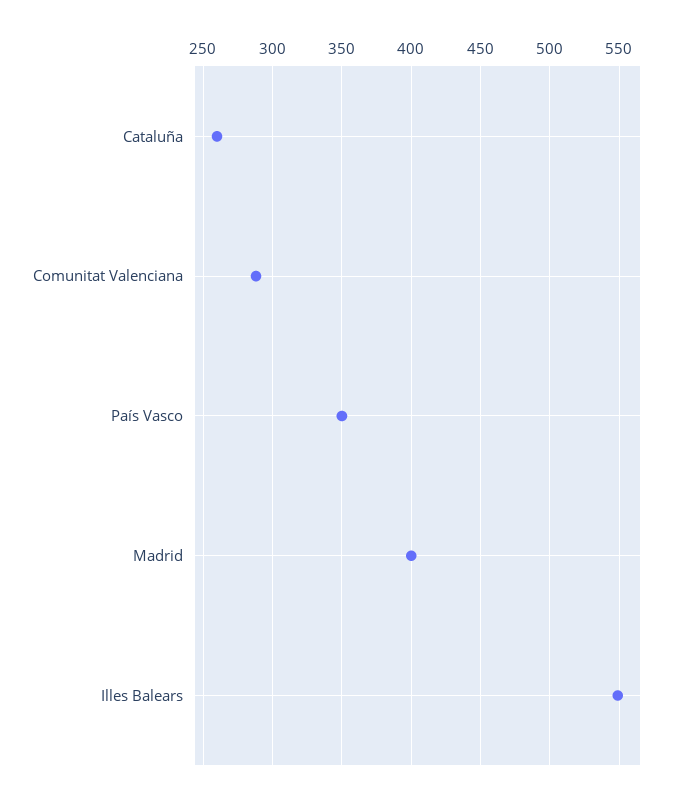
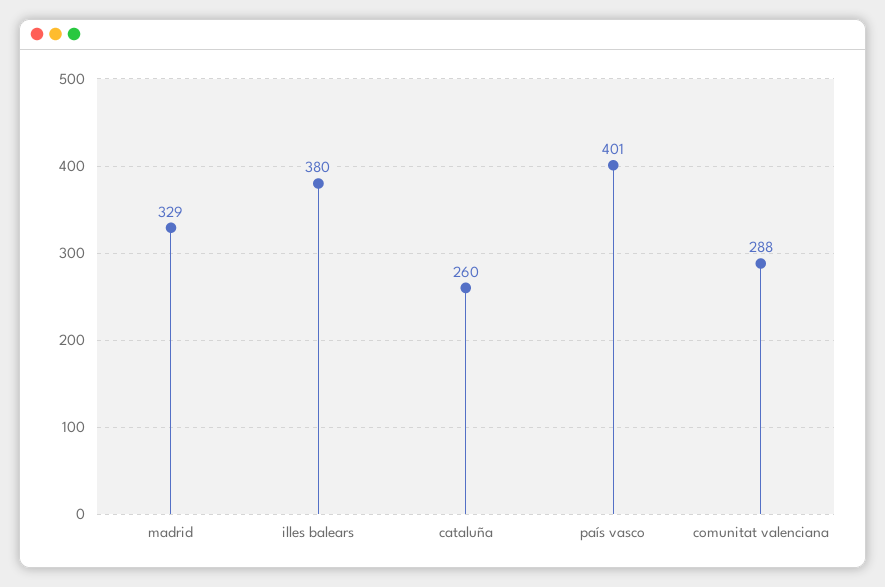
País Vasco: 350 -> 401
Madrid: 400 -> 329
Illes Balears: 550 -> 380

